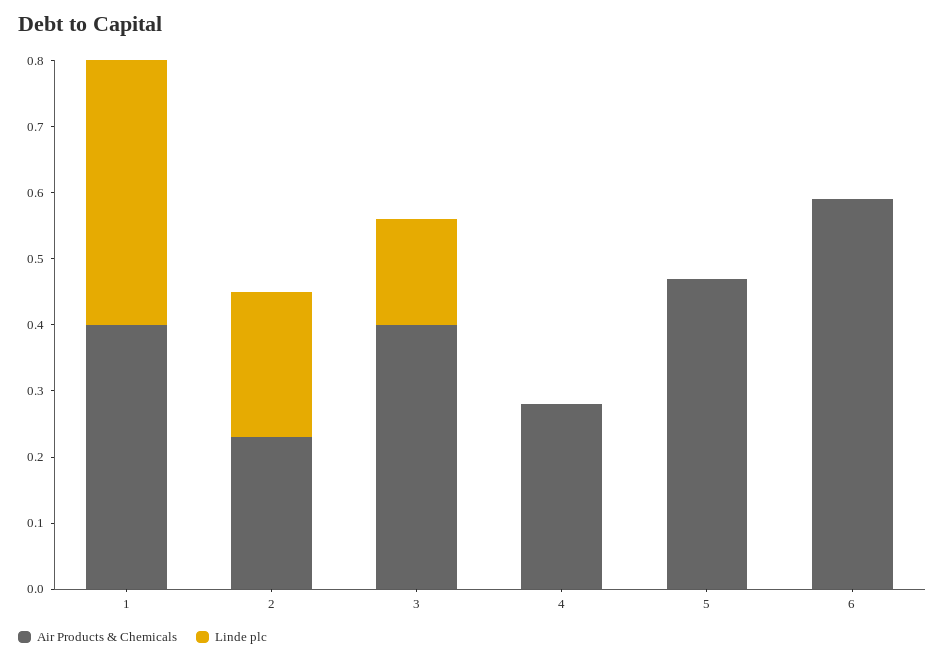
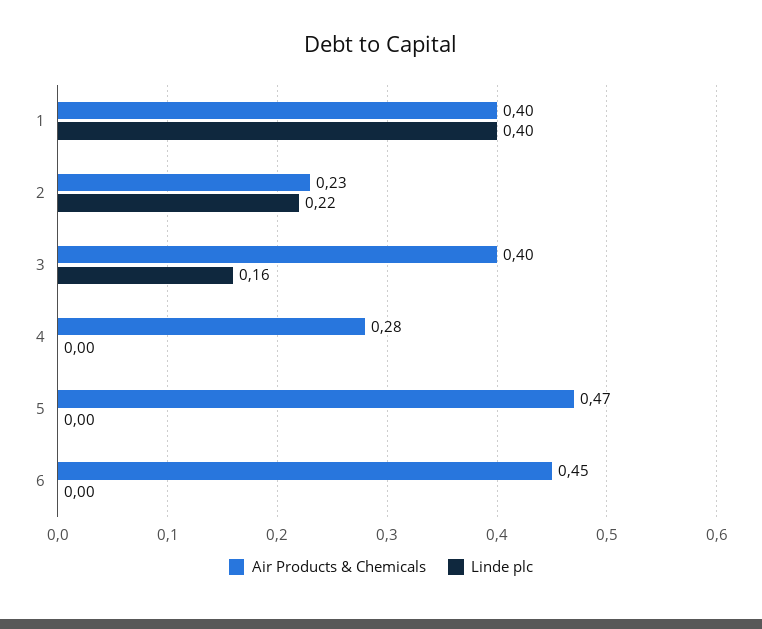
Air Products & Chemicals, 6: 0.6 -> 0.45

